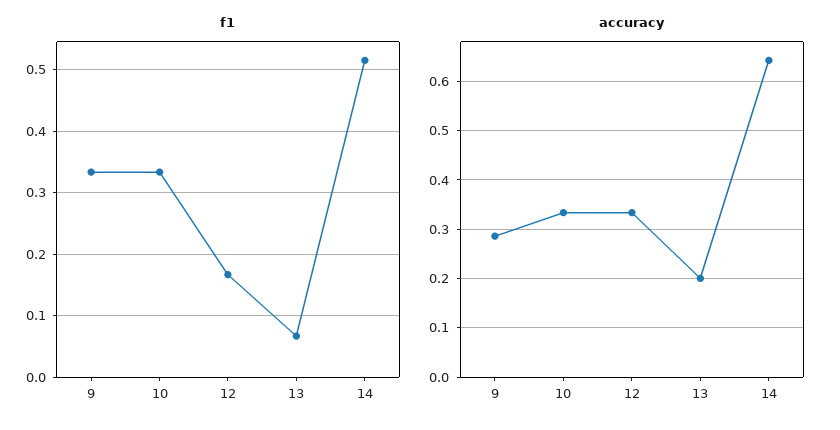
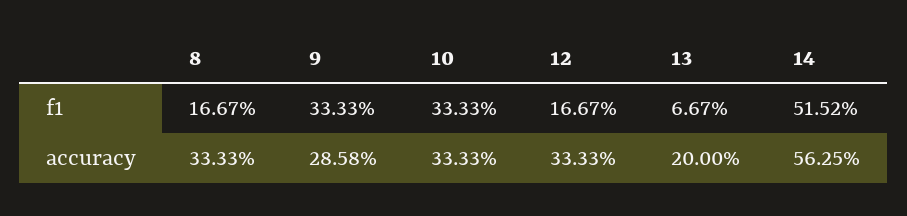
accuracy, 14: 0.64 -> 0.5625
f1, 8: none -> 0.1667
accuracy, 8: none -> 0.3333

